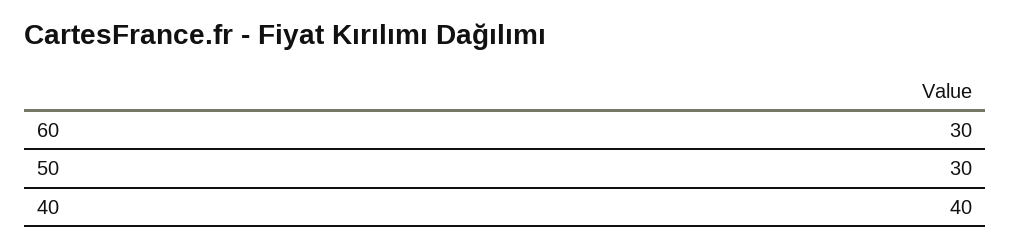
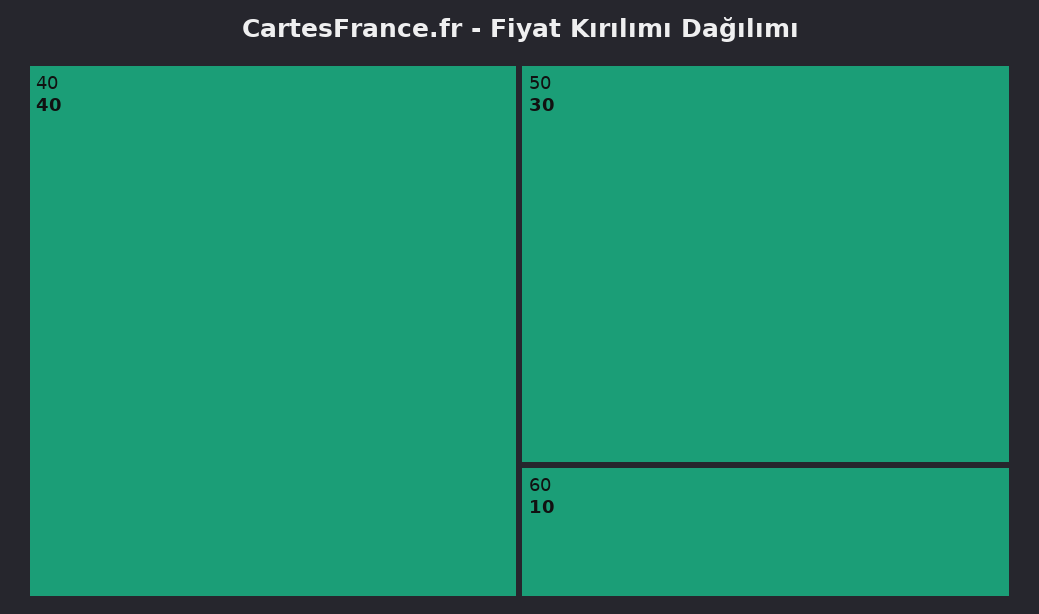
60: 30 -> 10

